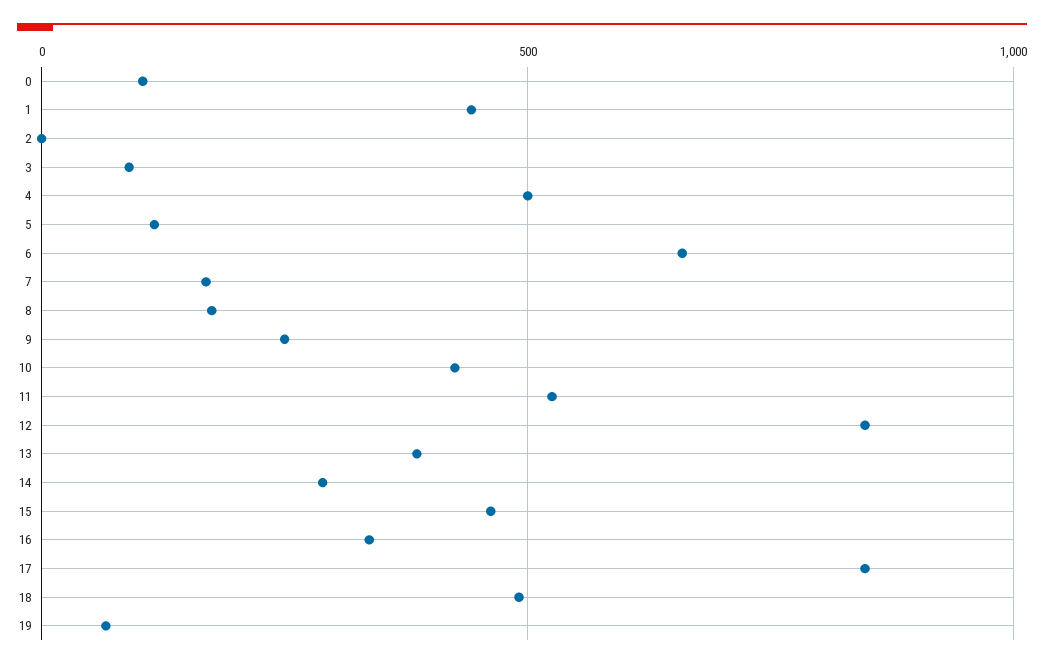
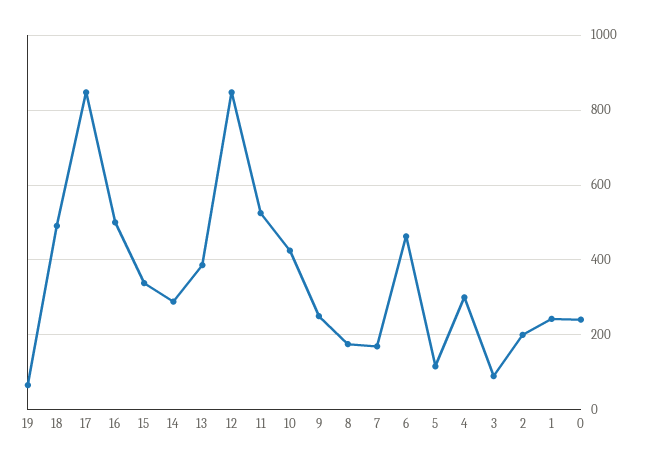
0: 100 -> 240
1: 450 -> 240
2: 0 -> 200
4: 500 -> 300
6: 650 -> 460
15: 450 -> 340
16: 350 -> 500

